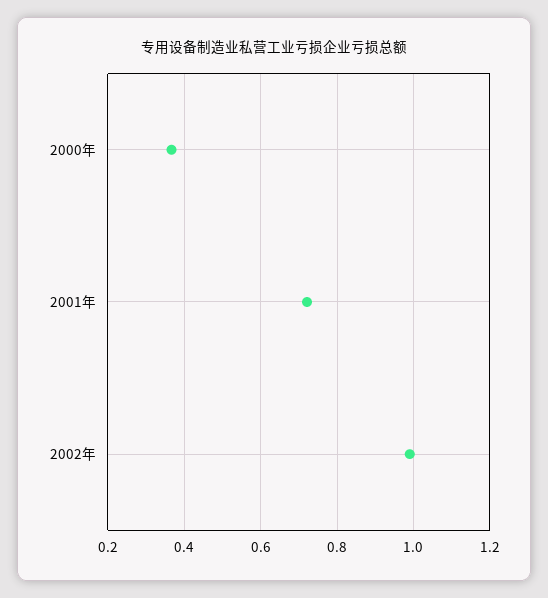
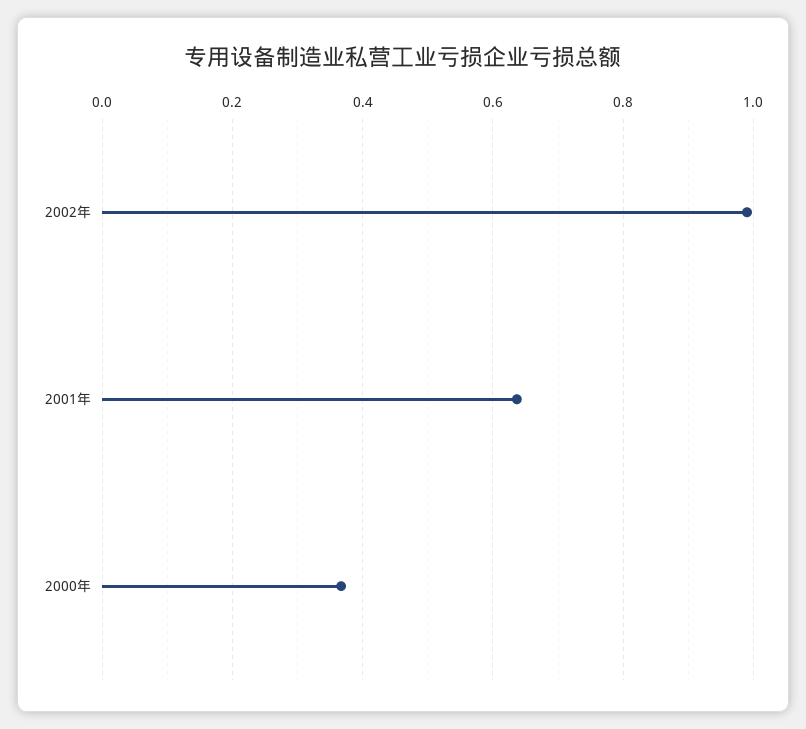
2001年: 0.72 -> 0.64

